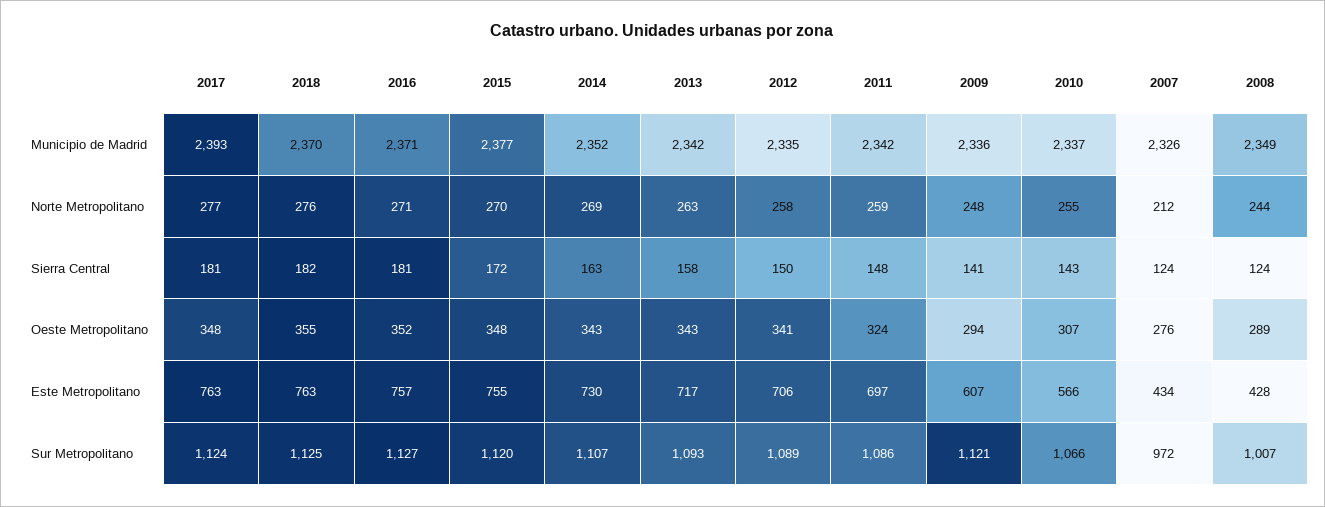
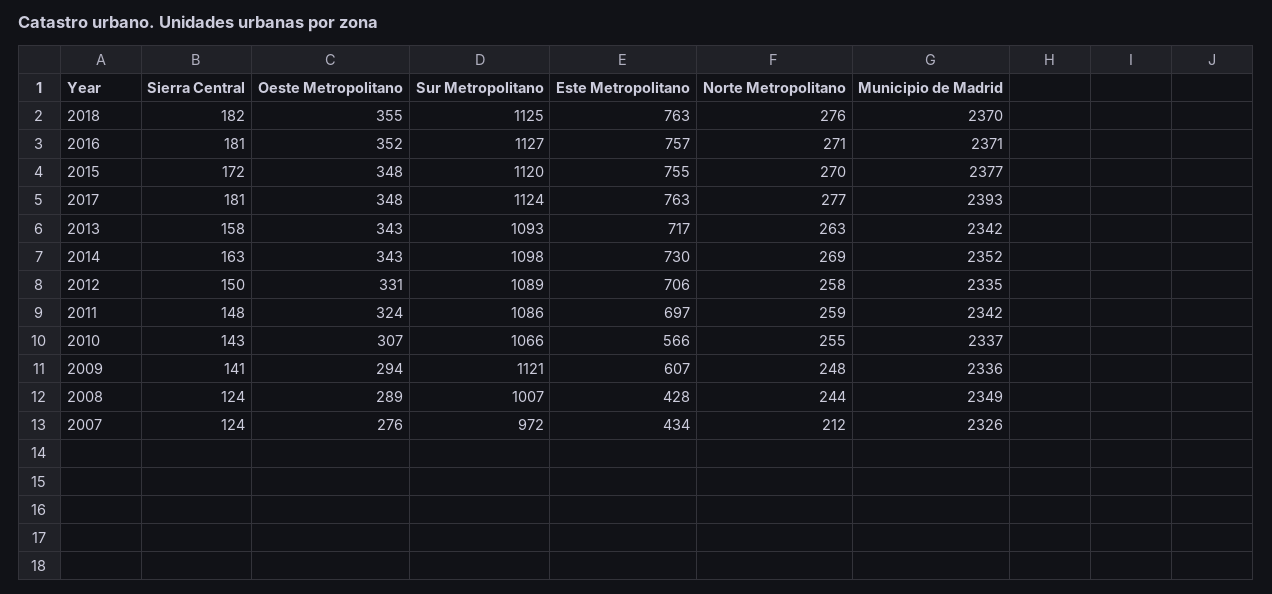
2012, Oeste Metropolitano: 341 -> 331
2014, Sur Metropolitano: 1107 -> 1098

